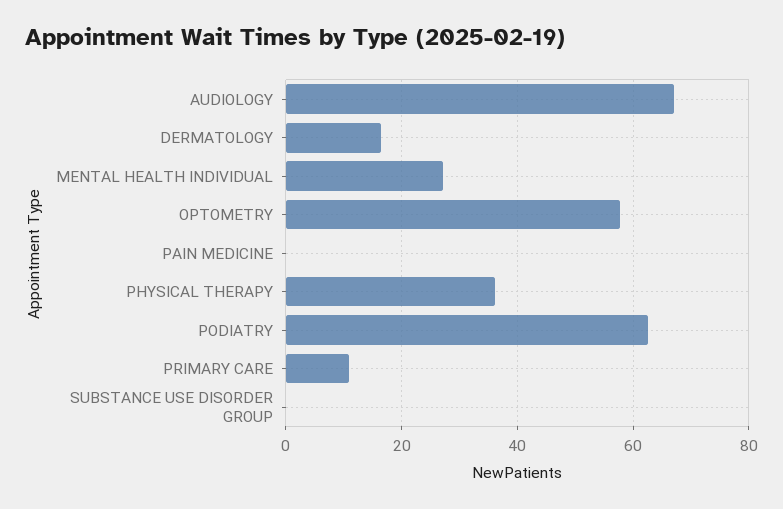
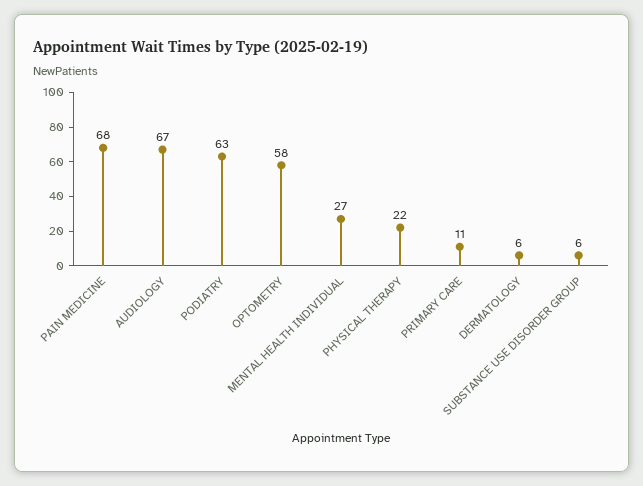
DERMATOLOGY: 16 -> 6
PAIN MEDICINE: 0 -> 68
PHYSICAL THERAPY: 36 -> 22
SUBSTANCE USE DISORDER GROUP: 0 -> 6

